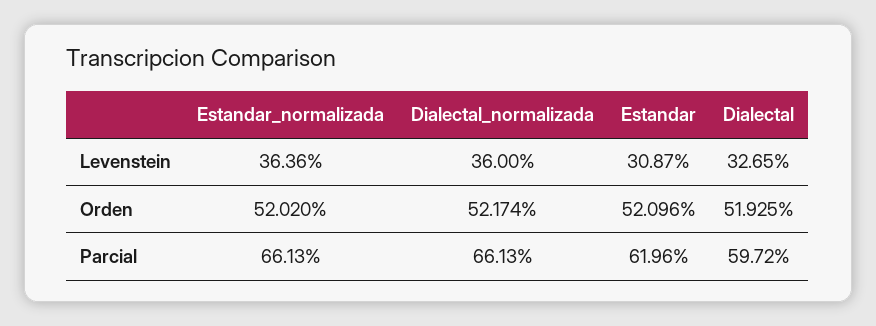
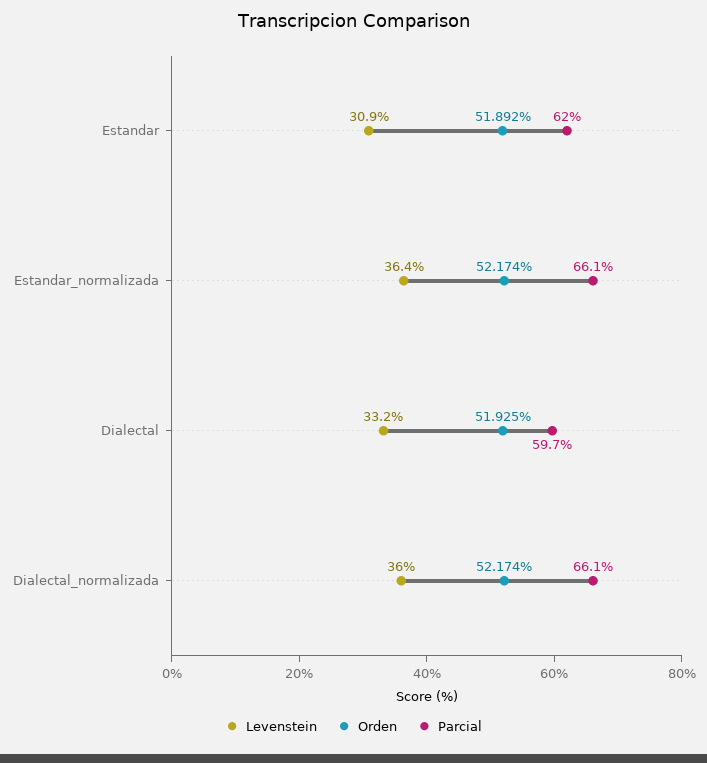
Levenstein, Dialectal: 32.65 -> 33.2
Orden, Estandar_normalizada: 52.02 -> 52.174
Orden, Estandar: 52.096 -> 51.892

